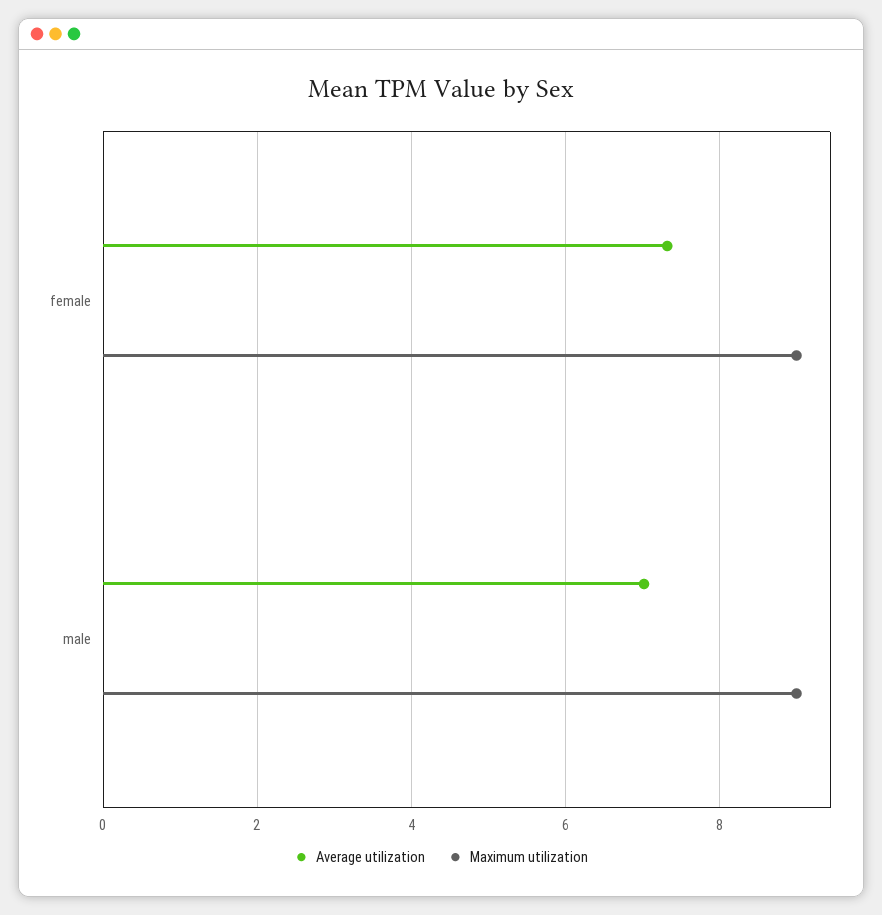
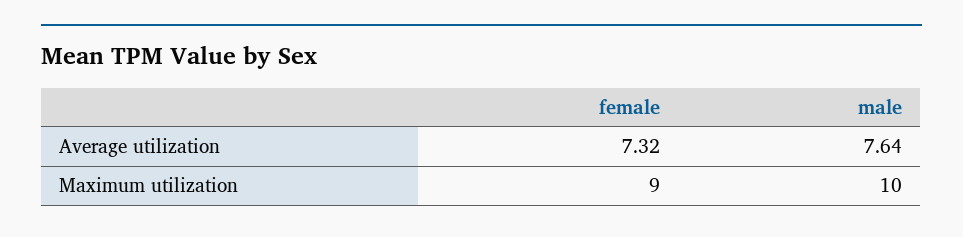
Average utilization, male: 7 -> 7.64
Maximum utilization, male: 9 -> 10

